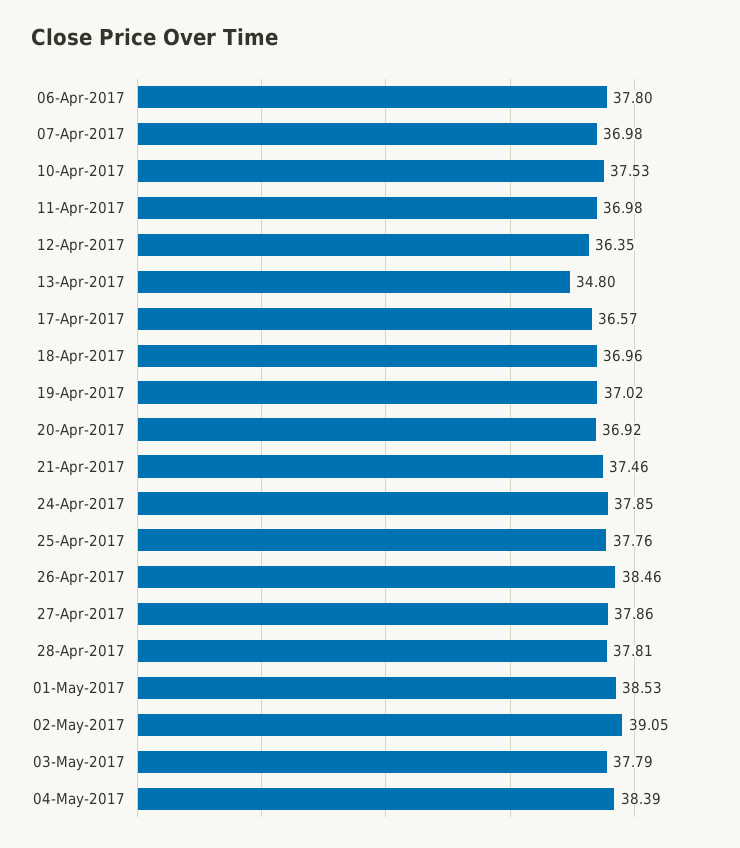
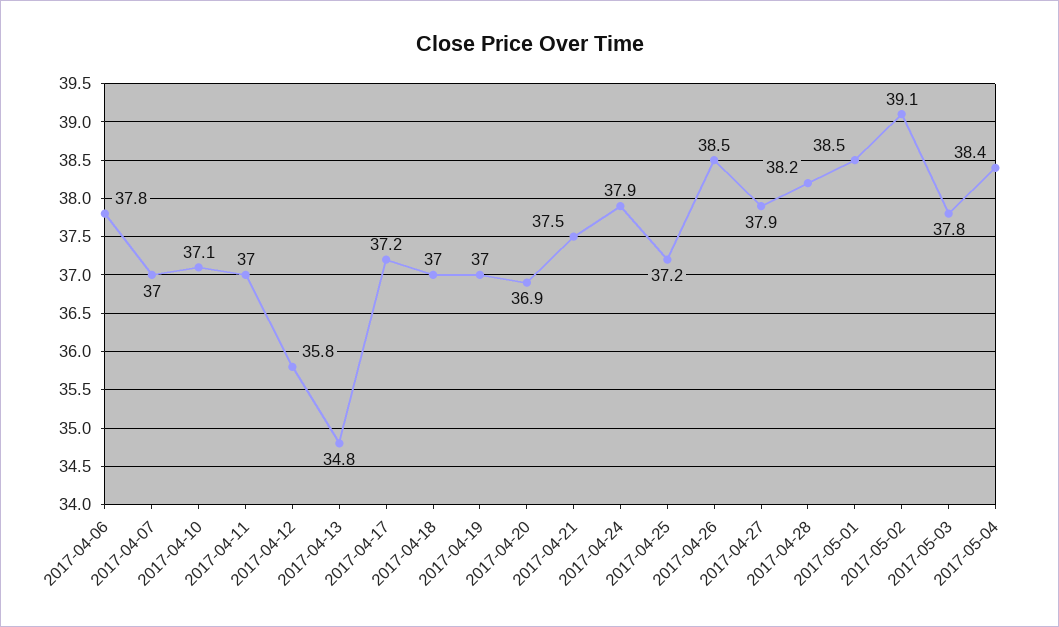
10-Apr-2017: 37.53 -> 37.1
12-Apr-2017: 36.35 -> 35.8
17-Apr-2017: 36.57 -> 37.2
25-Apr-2017: 37.76 -> 37.2
28-Apr-2017: 37.81 -> 38.2

